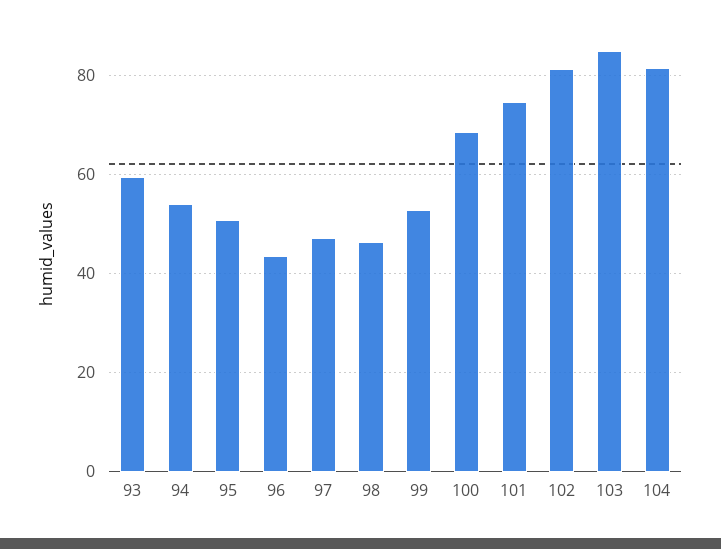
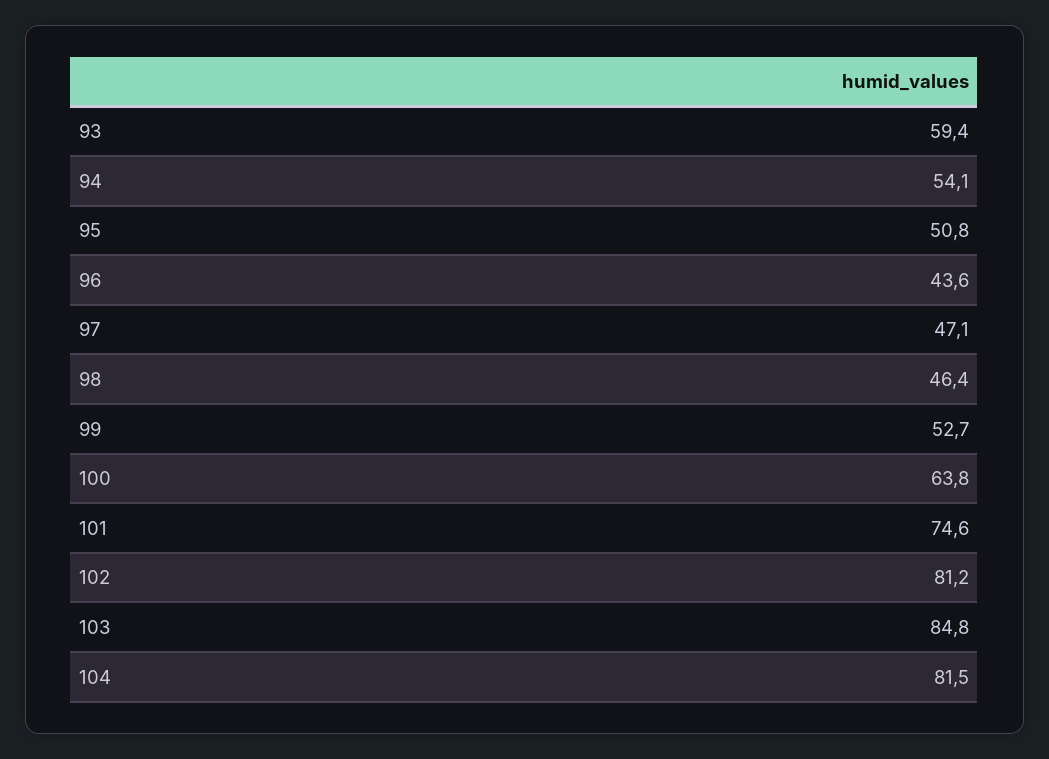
100: 68 -> 63.8

